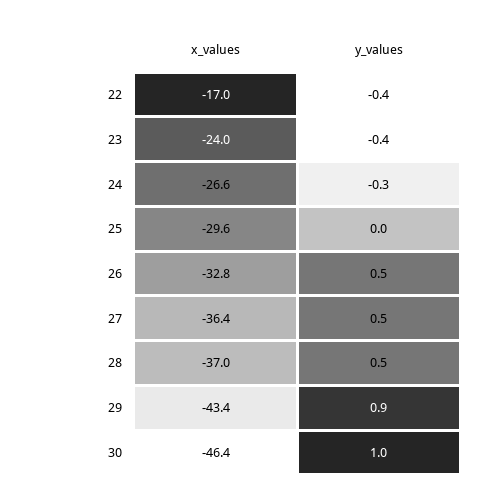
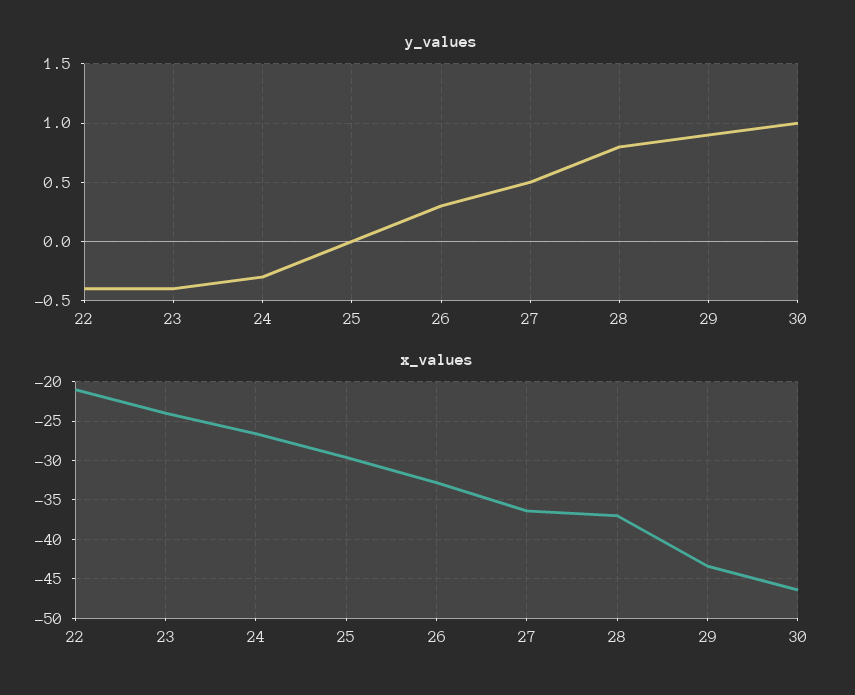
x_values, 22: -17 -> -21
y_values, 26: 0.5 -> 0.3
y_values, 28: 0.5 -> 0.8

